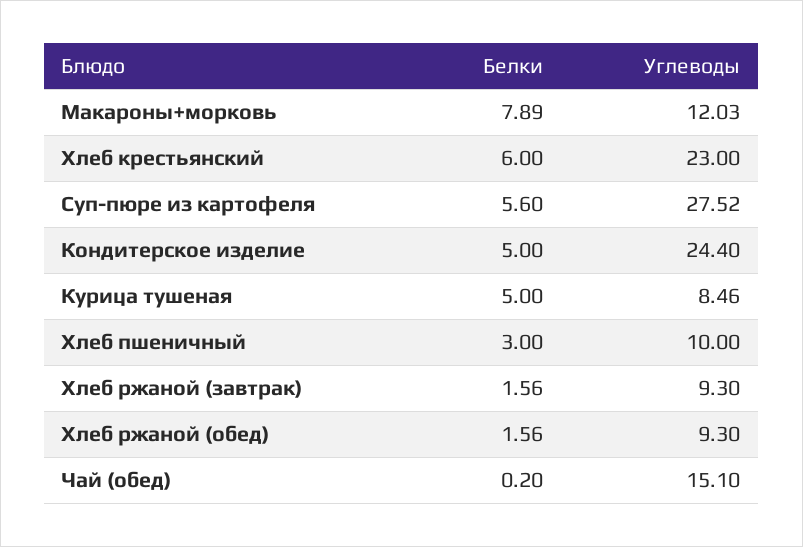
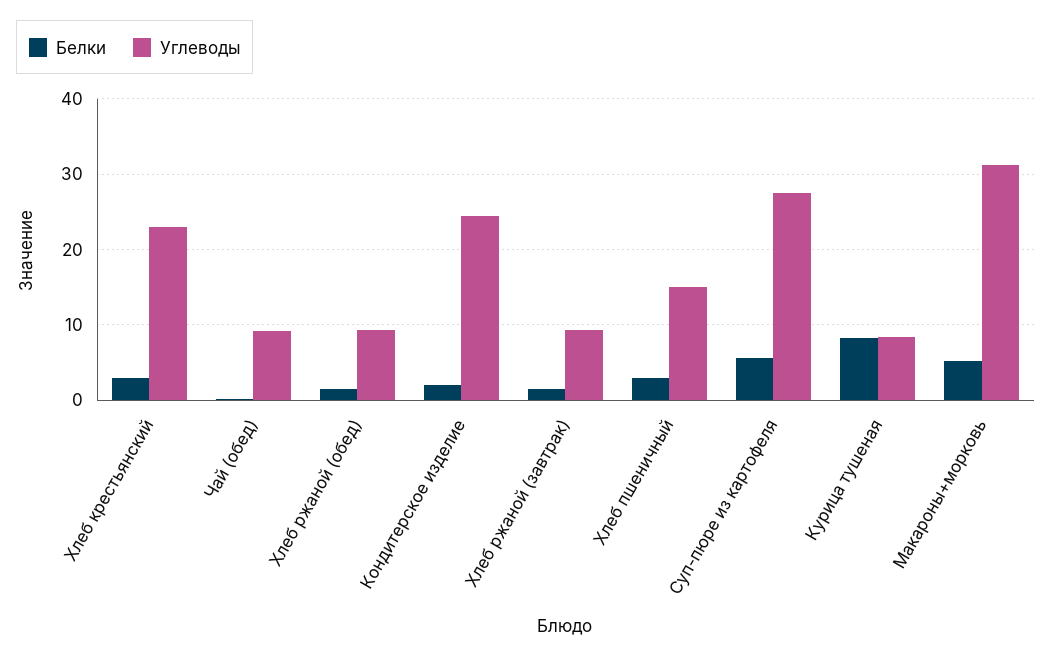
Белки, Макароны+морковь: 7.89 -> 5
Углеводы, Макароны+морковь: 12.03 -> 31
Белки, Хлеб крестьянский: 6 -> 3
Белки, Кондитерское изделие: 5 -> 2
Белки, Курица тушеная: 5 -> 8
Углеводы, Хлеб пшеничный: 10 -> 15
Углеводы, Чай (обед): 15.1 -> 9

